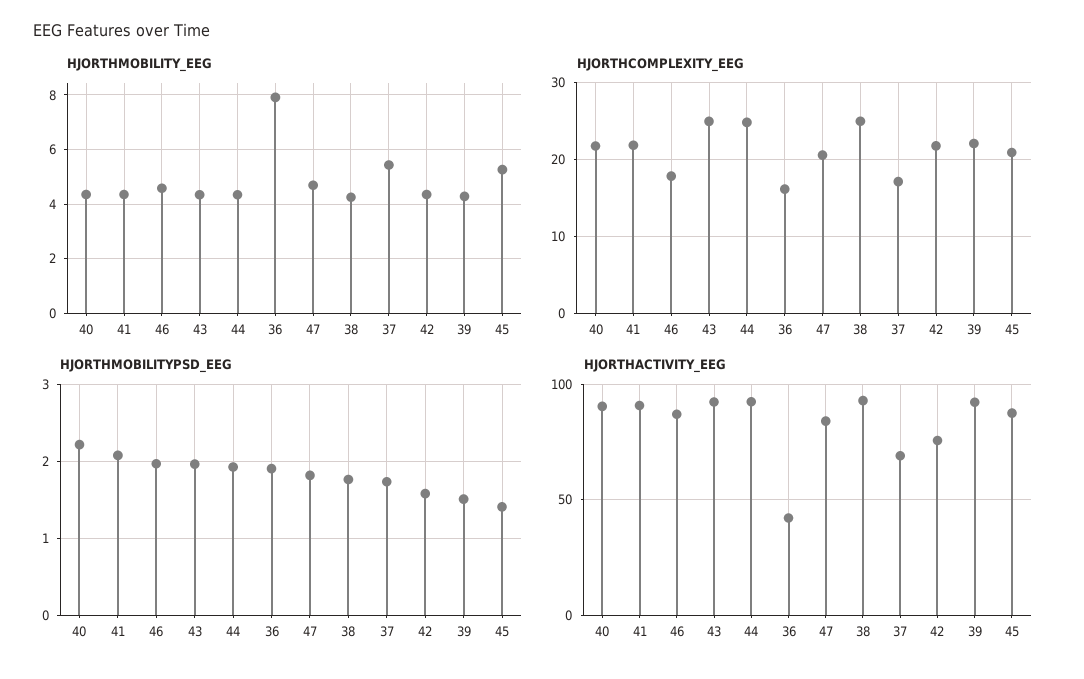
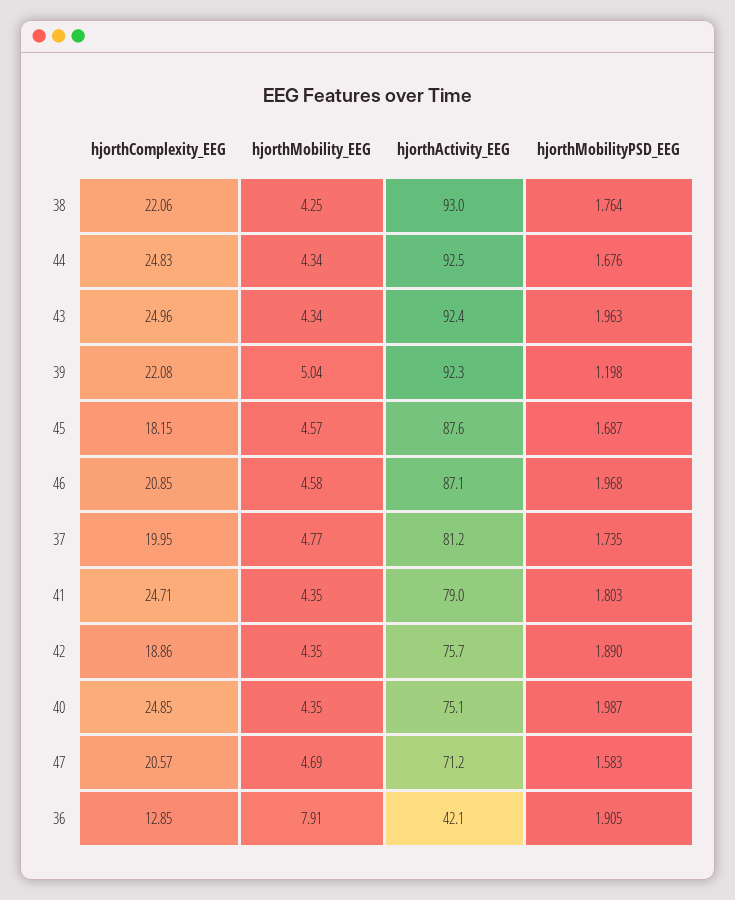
HJORTHMOBILITY_EEG, 37: 5.5 -> 4.77
HJORTHMOBILITY_EEG, 39: 4.25 -> 5.04
HJORTHMOBILITY_EEG, 45: 5.25 -> 4.57
HJORTHCOMPLEXITY_EEG, 40: 22 -> 24.85
HJORTHCOMPLEXITY_EEG, 41: 22 -> 24.71
HJORTHCOMPLEXITY_EEG, 46: 18 -> 20.85
HJORTHCOMPLEXITY_EEG, 36: 16 -> 12.85
HJORTHCOMPLEXITY_EEG, 38: 25 -> 22.06
HJORTHCOMPLEXITY_EEG, 37: 17 -> 19.95
HJORTHCOMPLEXITY_EEG, 42: 22 -> 18.86
HJORTHCOMPLEXITY_EEG, 45: 21 -> 18.15
HJORTHMOBILITYPSD_EEG, 40: 2.2 -> 1.987
HJORTHMOBILITYPSD_EEG, 41: 2.1 -> 1.803
HJORTHMOBILITYPSD_EEG, 44: 1.9 -> 1.676
HJORTHMOBILITYPSD_EEG, 47: 1.8 -> 1.583
HJORTHMOBILITYPSD_EEG, 42: 1.6 -> 1.89
HJORTHMOBILITYPSD_EEG, 39: 1.5 -> 1.198
HJORTHMOBILITYPSD_EEG, 45: 1.4 -> 1.687
HJORTHACTIVITY_EEG, 40: 90 -> 75.1
HJORTHACTIVITY_EEG, 41: 90 -> 79
HJORTHACTIVITY_EEG, 47: 85 -> 71.2
HJORTHACTIVITY_EEG, 37: 70 -> 81.2

